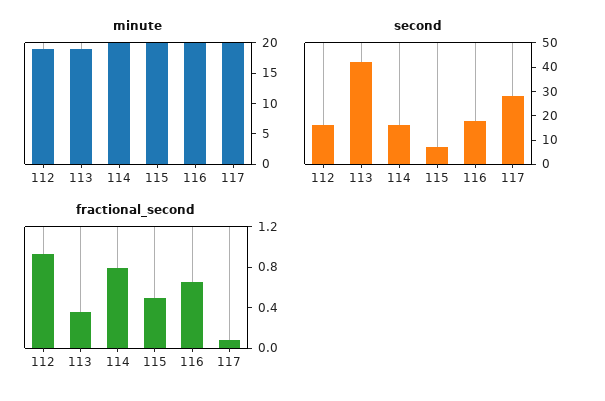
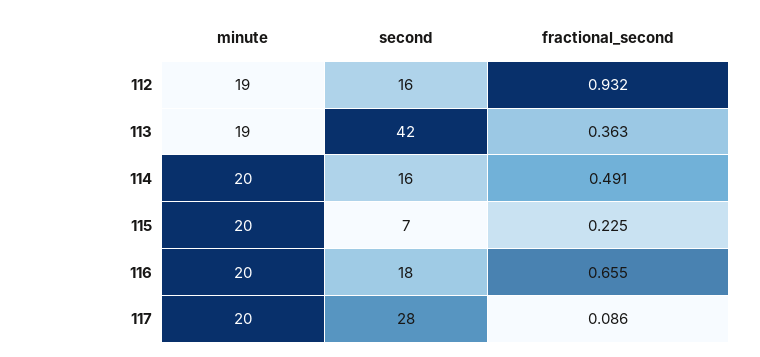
fractional_second, 114: 0.8 -> 0.491
fractional_second, 115: 0.5 -> 0.225

